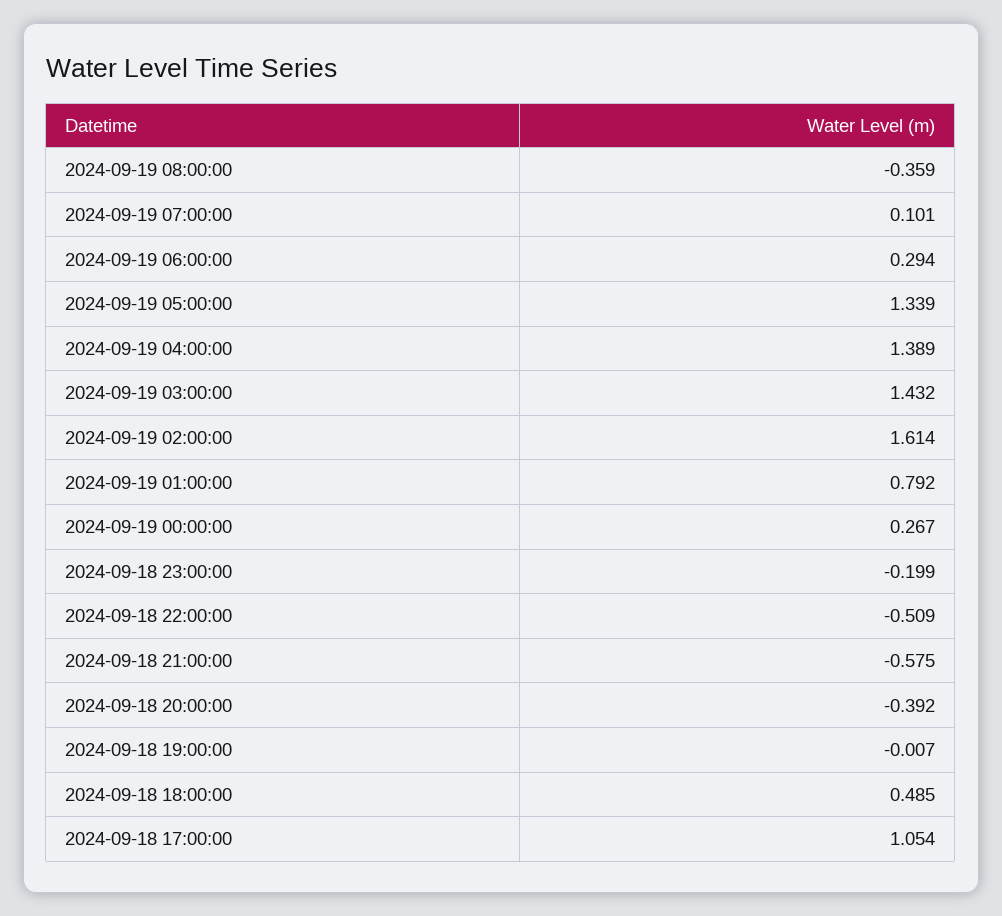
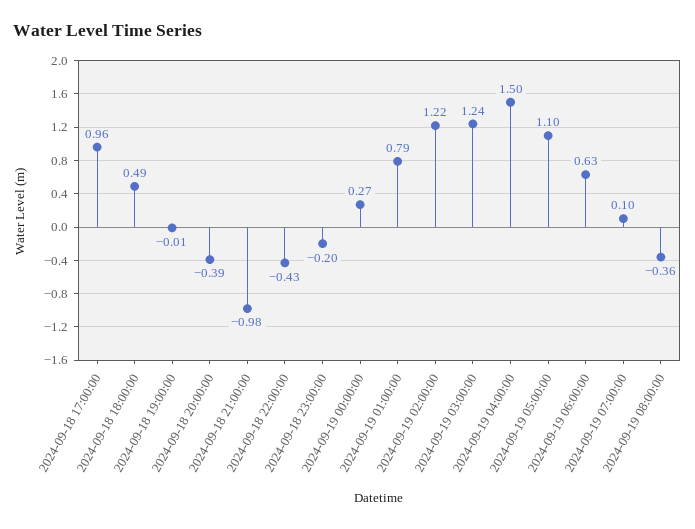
2024-09-19 06:00:00: 0.294 -> 0.63
2024-09-19 05:00:00: 1.339 -> 1.1
2024-09-19 04:00:00: 1.389 -> 1.5
2024-09-19 03:00:00: 1.432 -> 1.24
2024-09-19 02:00:00: 1.614 -> 1.22
2024-09-18 22:00:00: -0.509 -> -0.43
2024-09-18 21:00:00: -0.575 -> -0.98
2024-09-18 17:00:00: 1.054 -> 0.96

